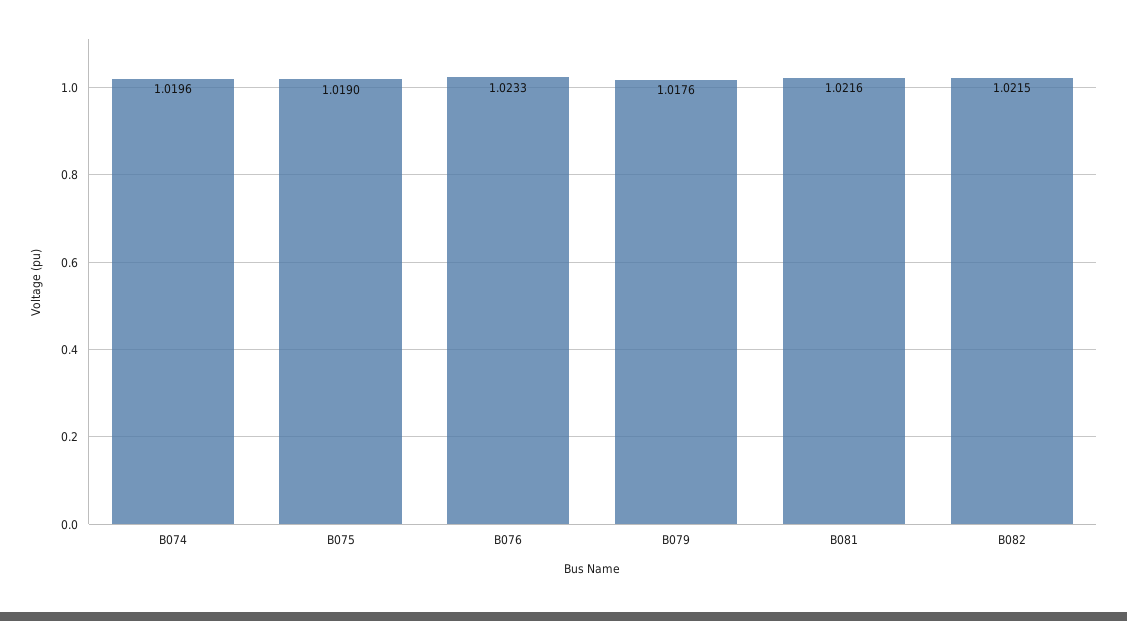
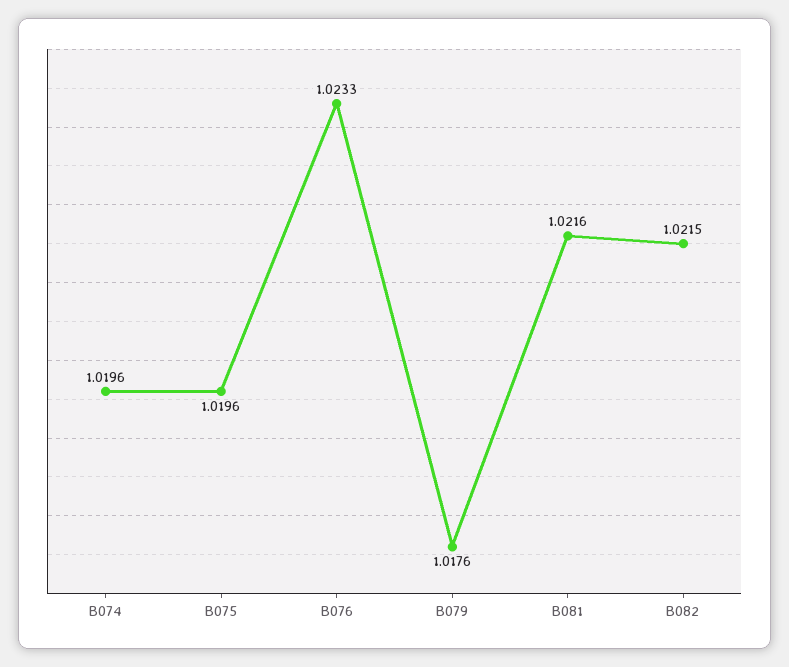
B075: 1.019 -> 1.0196

